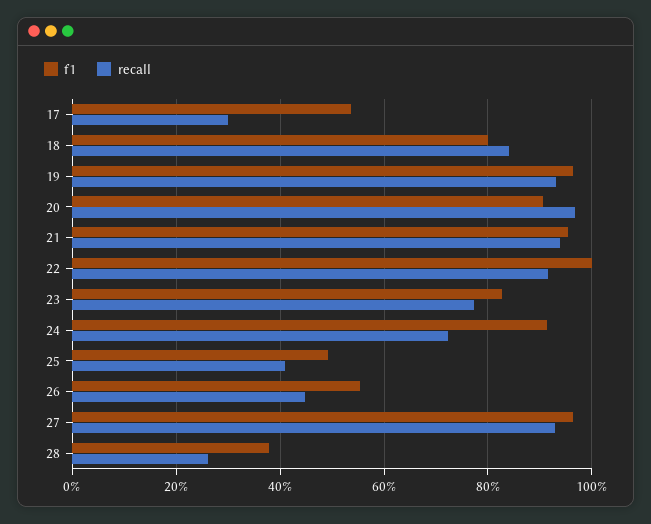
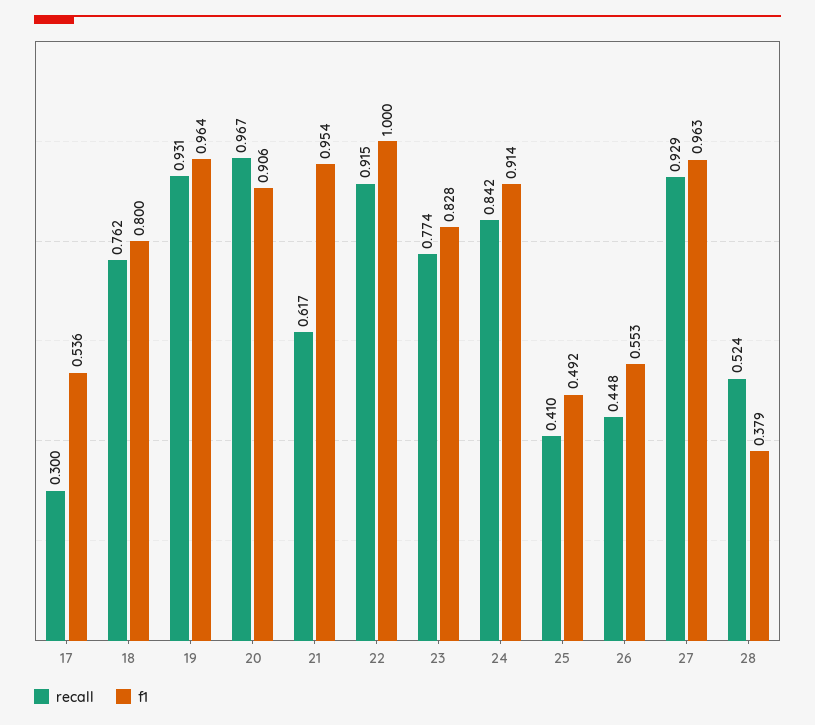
recall, 18: 0.84 -> 0.762
recall, 21: 0.94 -> 0.617
recall, 24: 0.72 -> 0.842
recall, 28: 0.26 -> 0.524

